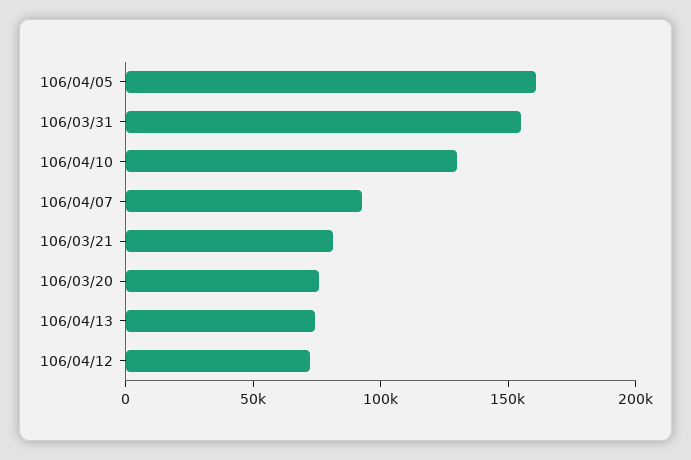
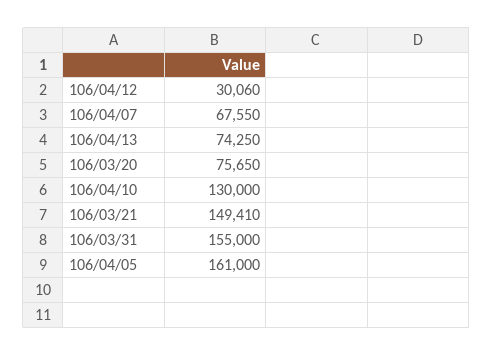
106/04/07: 90000 -> 67550
106/03/21: 80000 -> 149410
106/04/12: 70000 -> 30060

